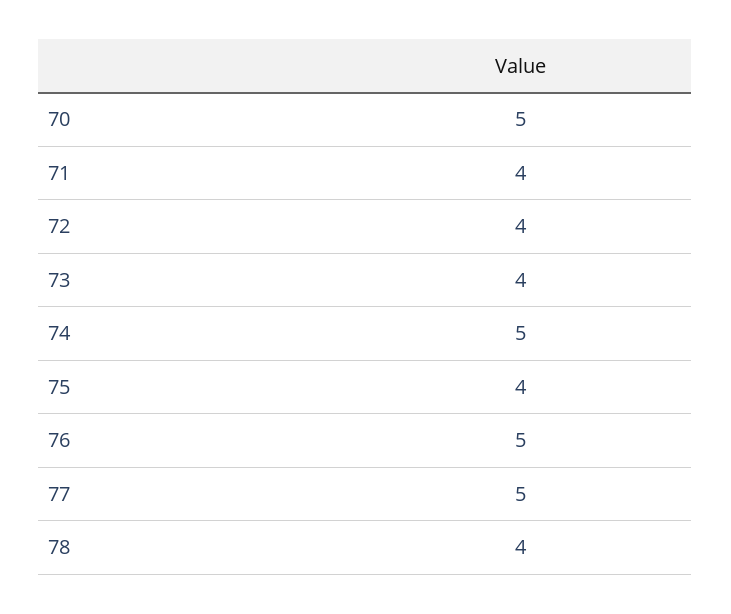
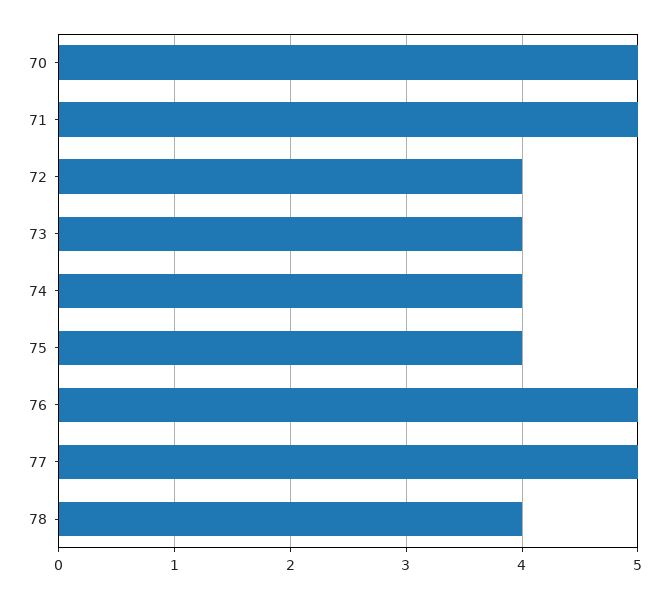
71: 4 -> 5
74: 5 -> 4

